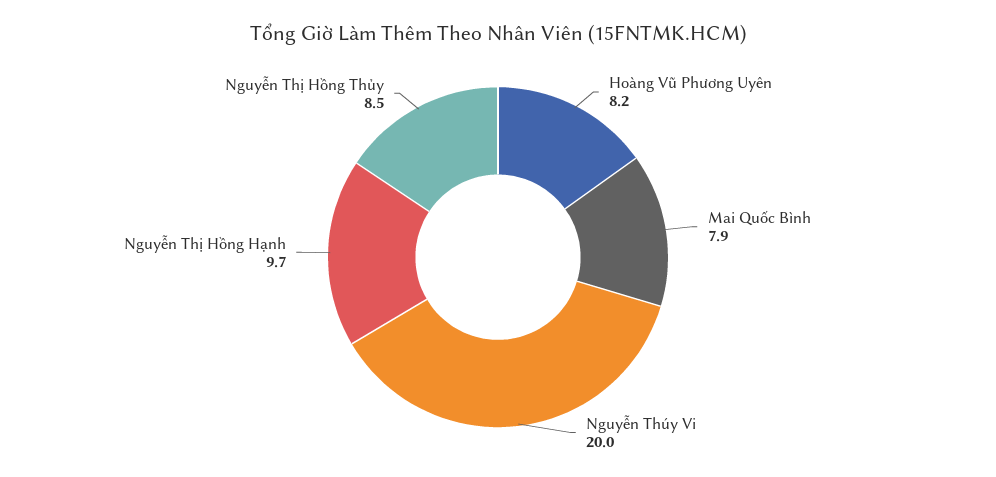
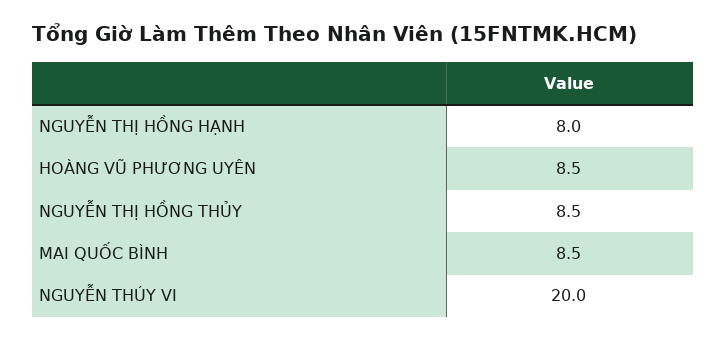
Hoàng Vũ Phương Uyên: 8.2 -> 8.5
Mai Quốc Bình: 7.9 -> 8.5
Nguyễn Thị Hồng Hạnh: 9.7 -> 8

